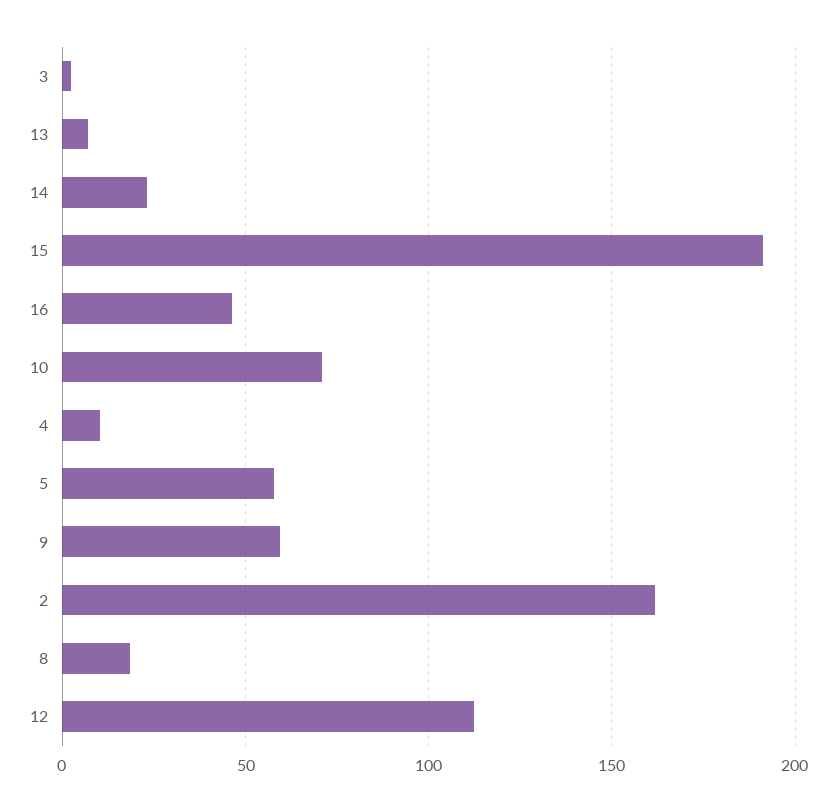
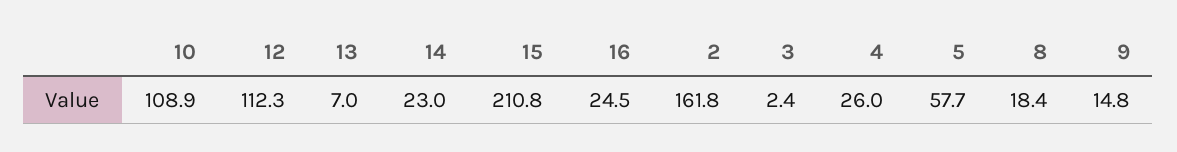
15: 190 -> 210.8
16: 45 -> 24.5
10: 70 -> 108.9
4: 10 -> 26
9: 60 -> 14.8

